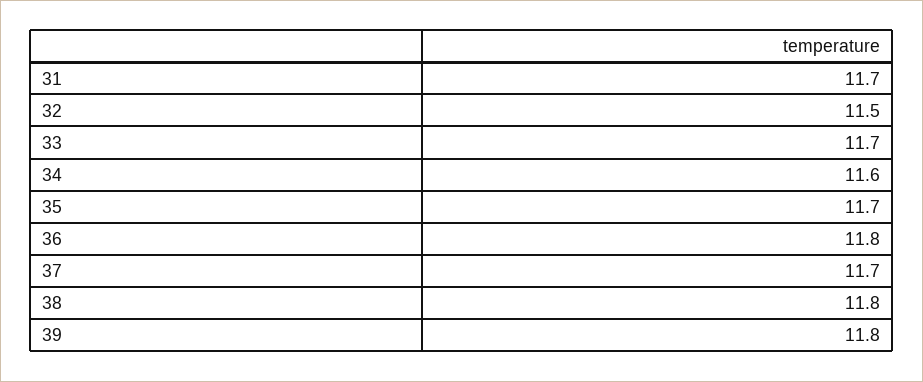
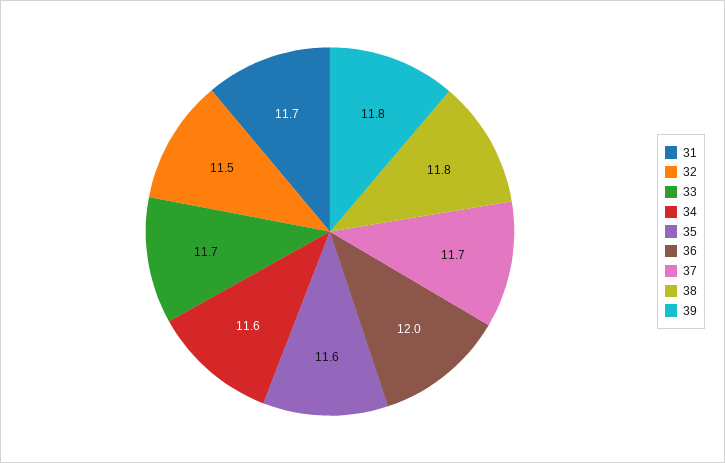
35: 11.7 -> 11.6
36: 11.8 -> 12

